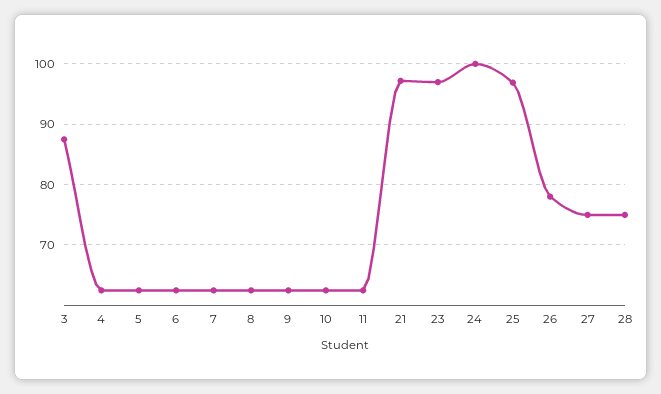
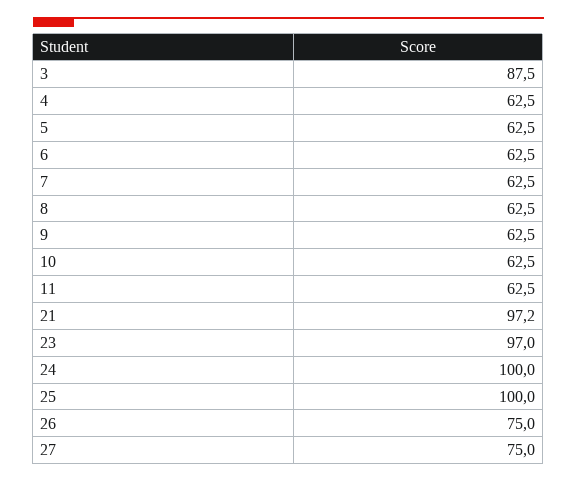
25: 97 -> 100
26: 78 -> 75
28: 75 -> none

